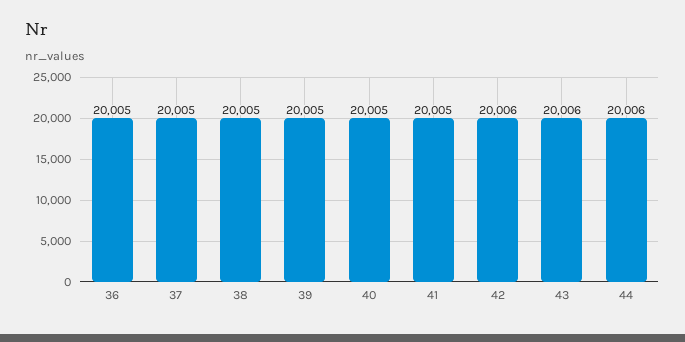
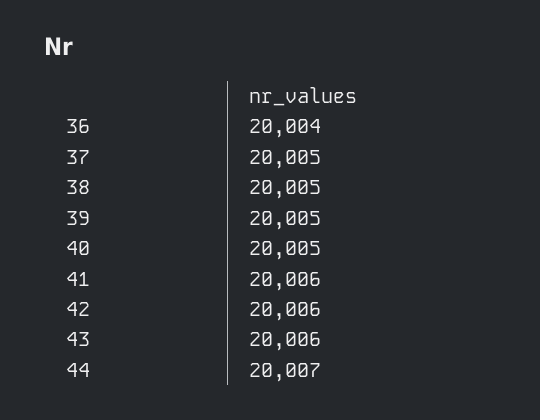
36: 20005 -> 20004
41: 20005 -> 20006
44: 20006 -> 20007

